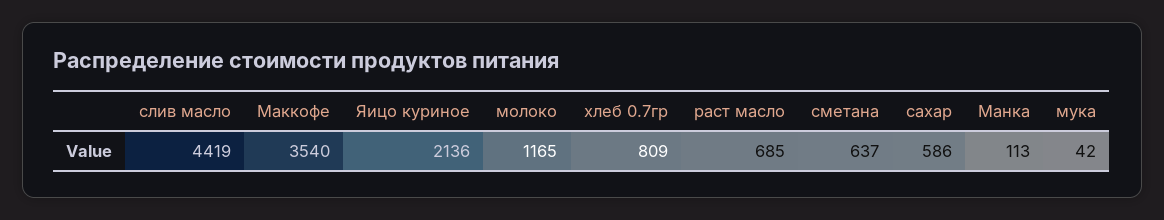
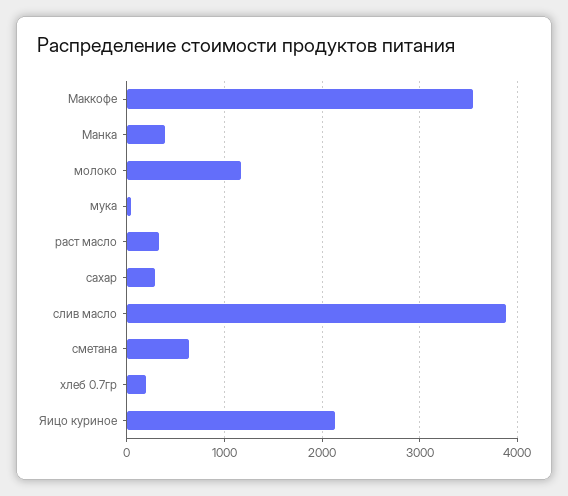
слив масло: 4419 -> 3900
хлеб 0.7гр: 809 -> 200
раст масло: 685 -> 300
сахар: 586 -> 300
Манка: 113 -> 400

